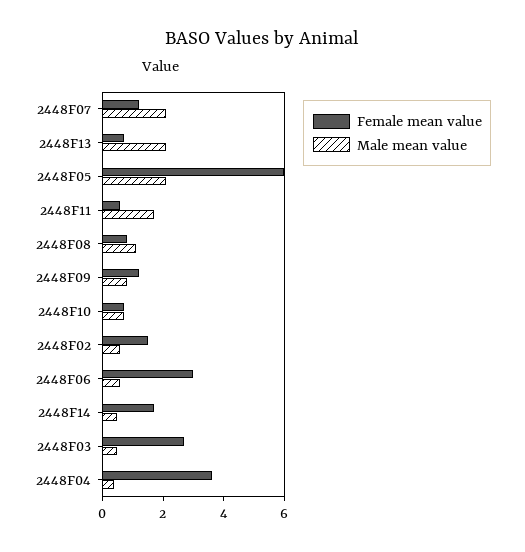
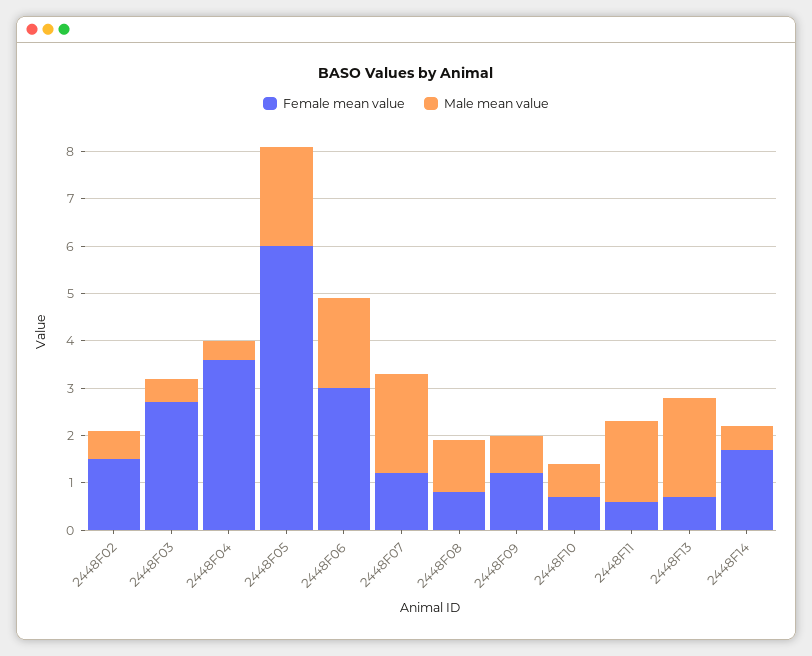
Male mean value, 2448F06: 0.5 -> 2

